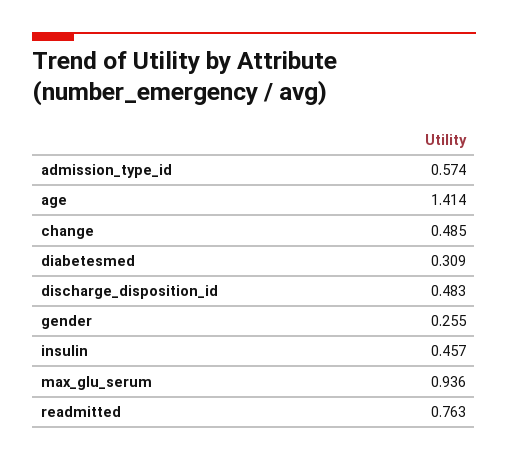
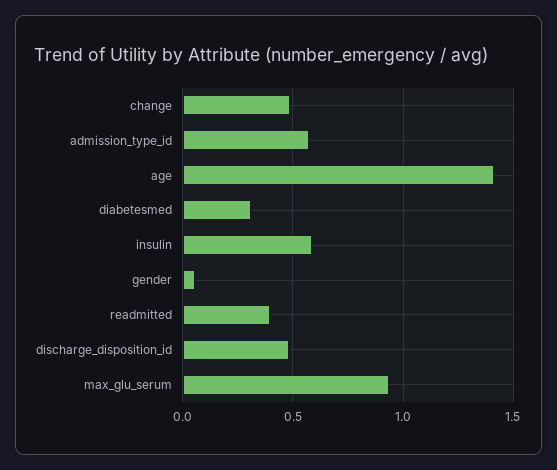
gender: 0.255 -> 0.05
insulin: 0.457 -> 0.6
readmitted: 0.763 -> 0.4

